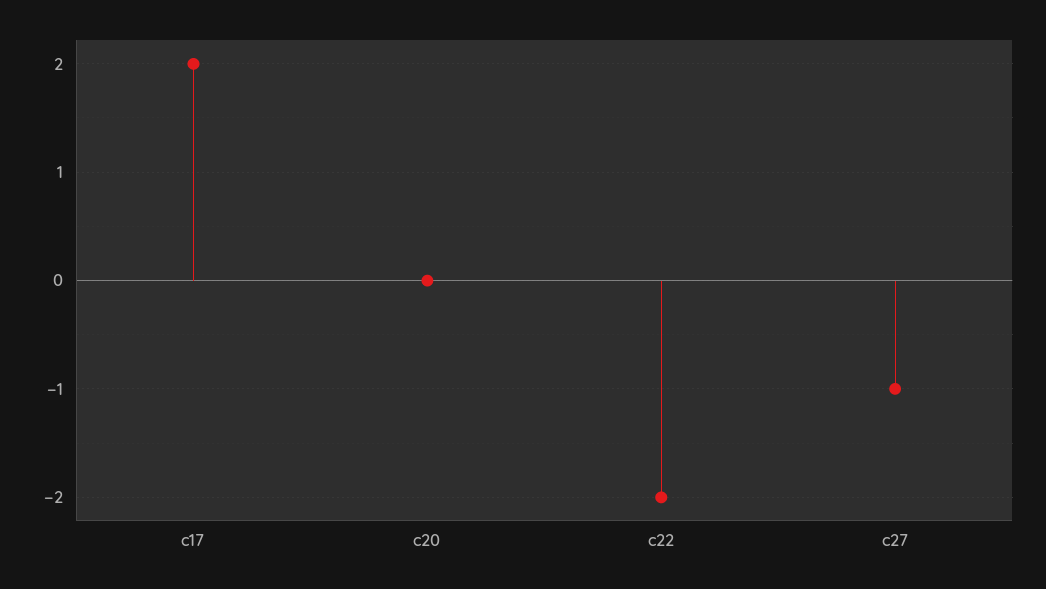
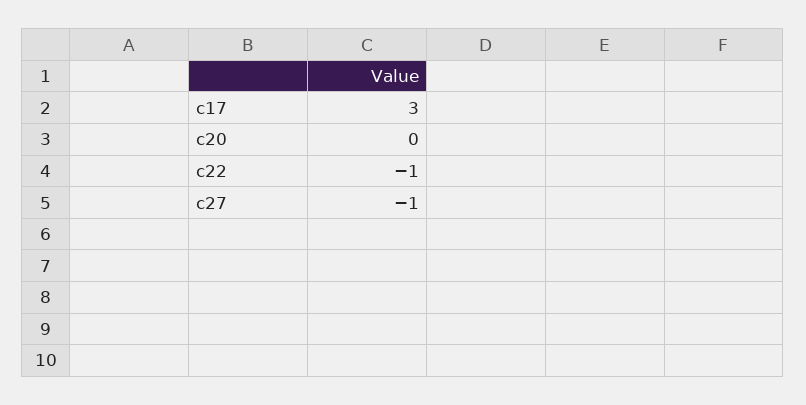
c17: 2 -> 3
c22: -2 -> -1

